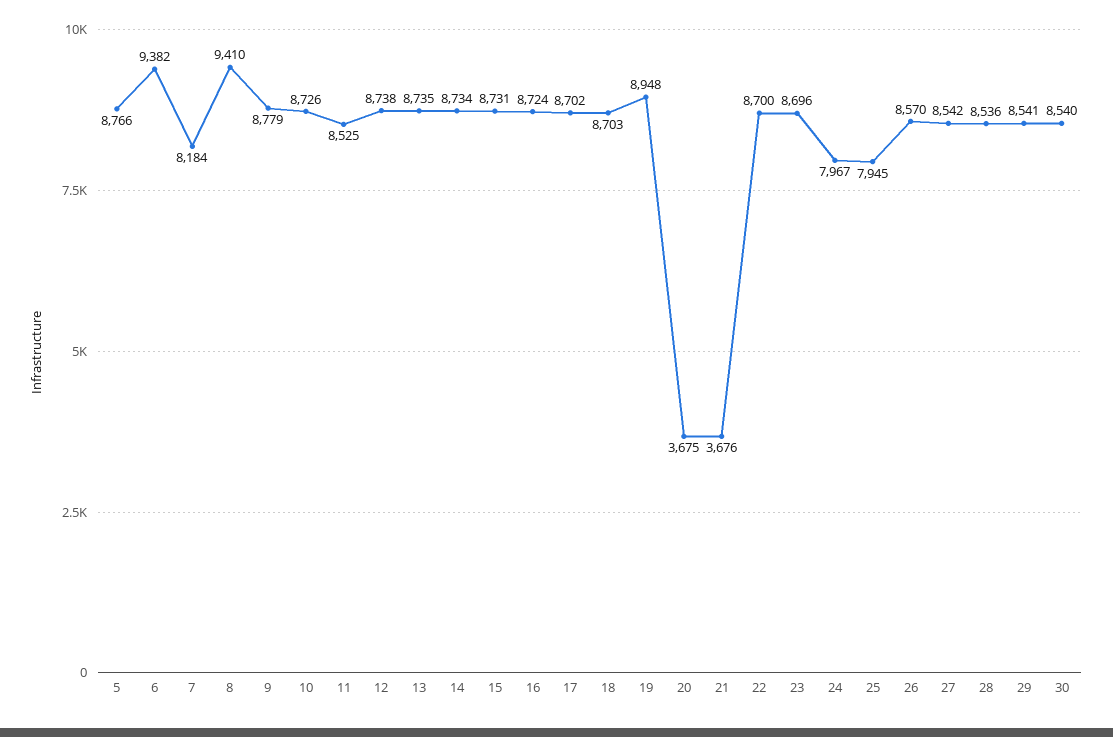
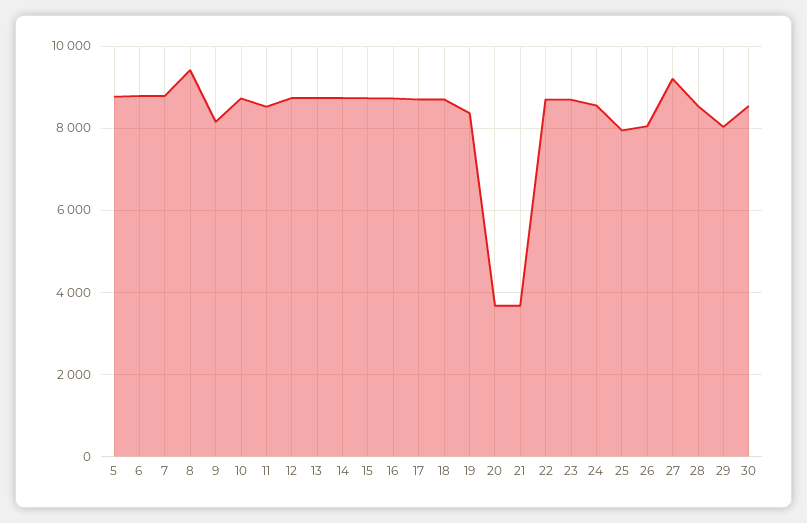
6: 9382 -> 8800
7: 8184 -> 8800
9: 8779 -> 8200
19: 8948 -> 8400
24: 7967 -> 8600
26: 8570 -> 8000
27: 8542 -> 9200
29: 8541 -> 8000

